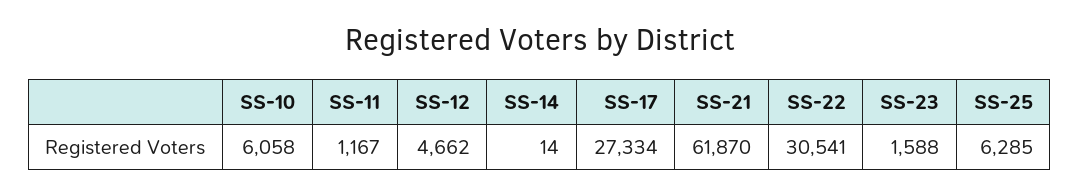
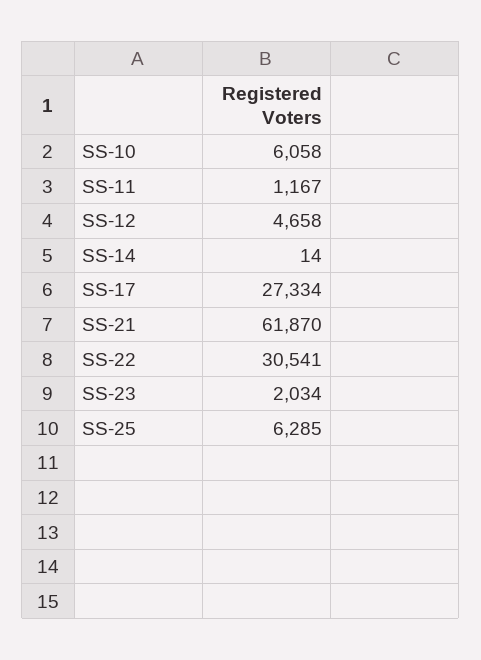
SS-12: 4662 -> 4658
SS-23: 1588 -> 2034

